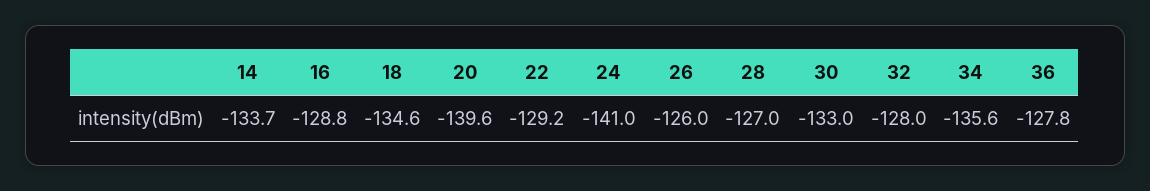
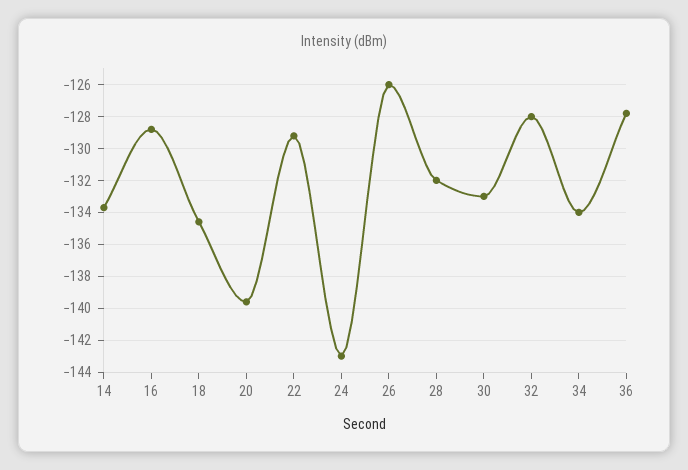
24: -141 -> -143
28: -127 -> -132
34: -135.6 -> -134

